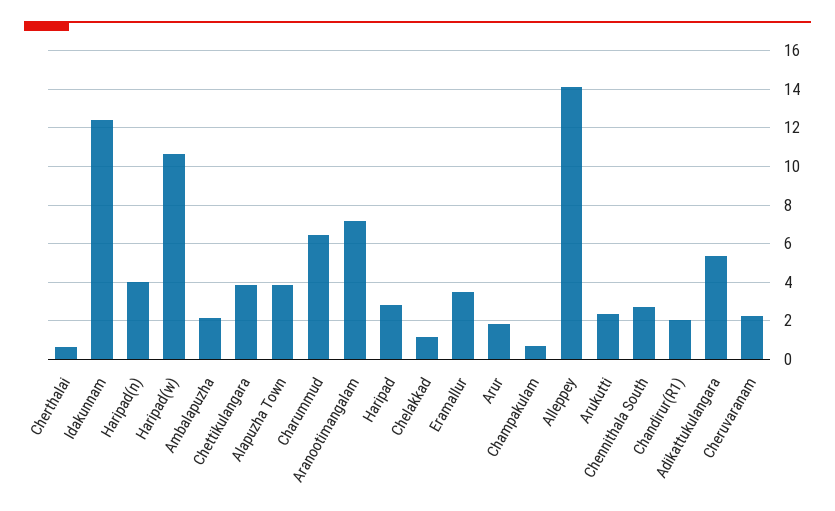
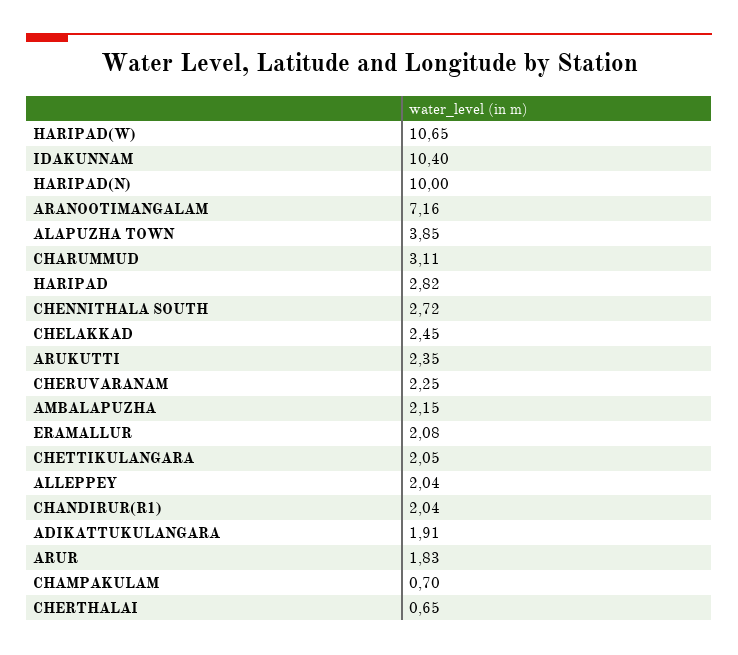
Idakunnam: 12.5 -> 10.4
Haripad(n): 4 -> 10
Chettikulangara: 4 -> 2.05
Charummud: 6.5 -> 3.11
Chelakkad: 1 -> 2.45
Eramallur: 3.5 -> 2.08
Alleppey: 14 -> 2.04
Adikattukulangara: 5.5 -> 1.91

